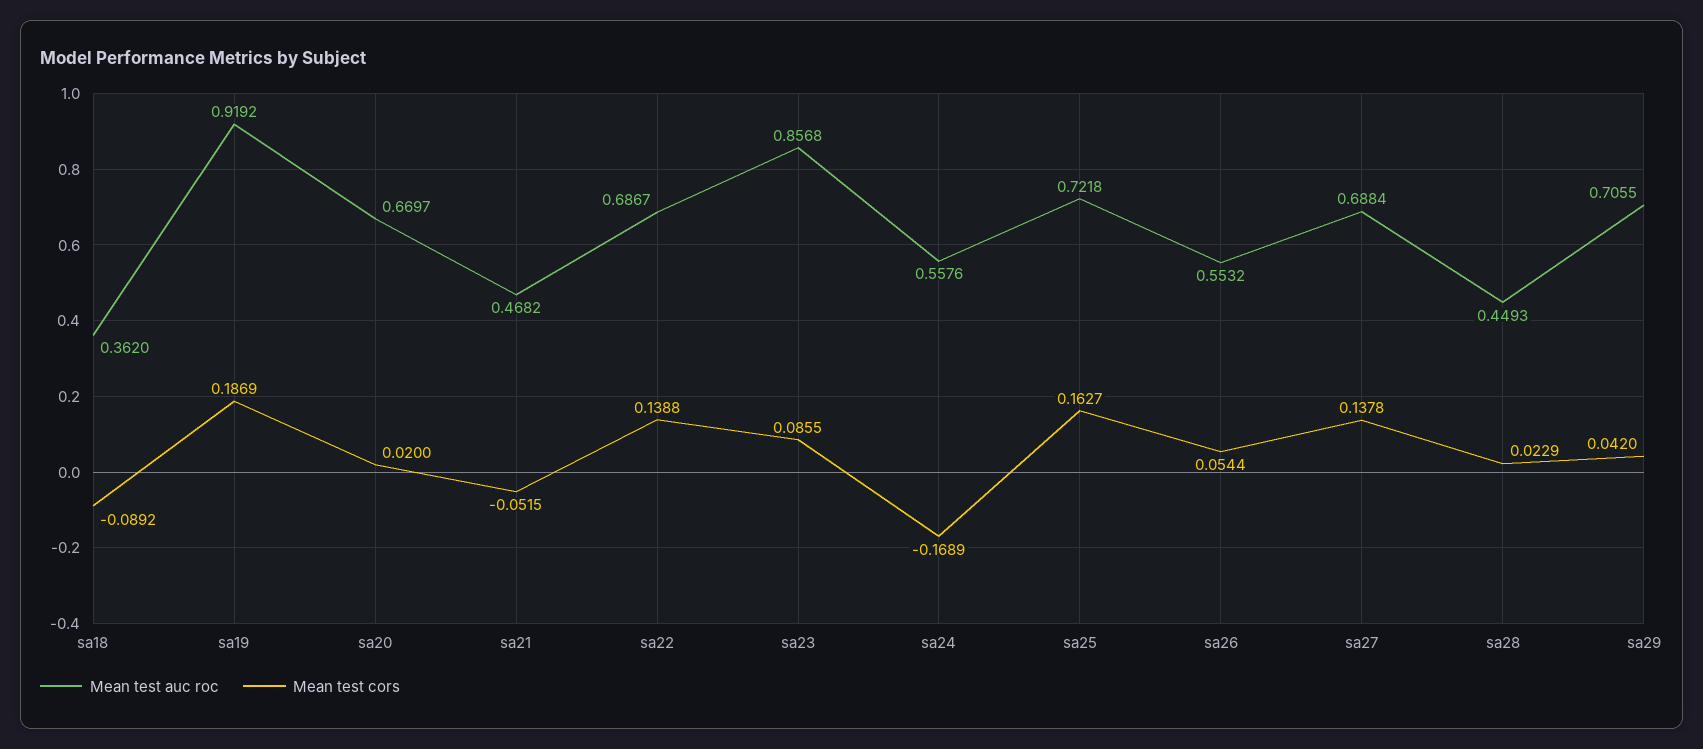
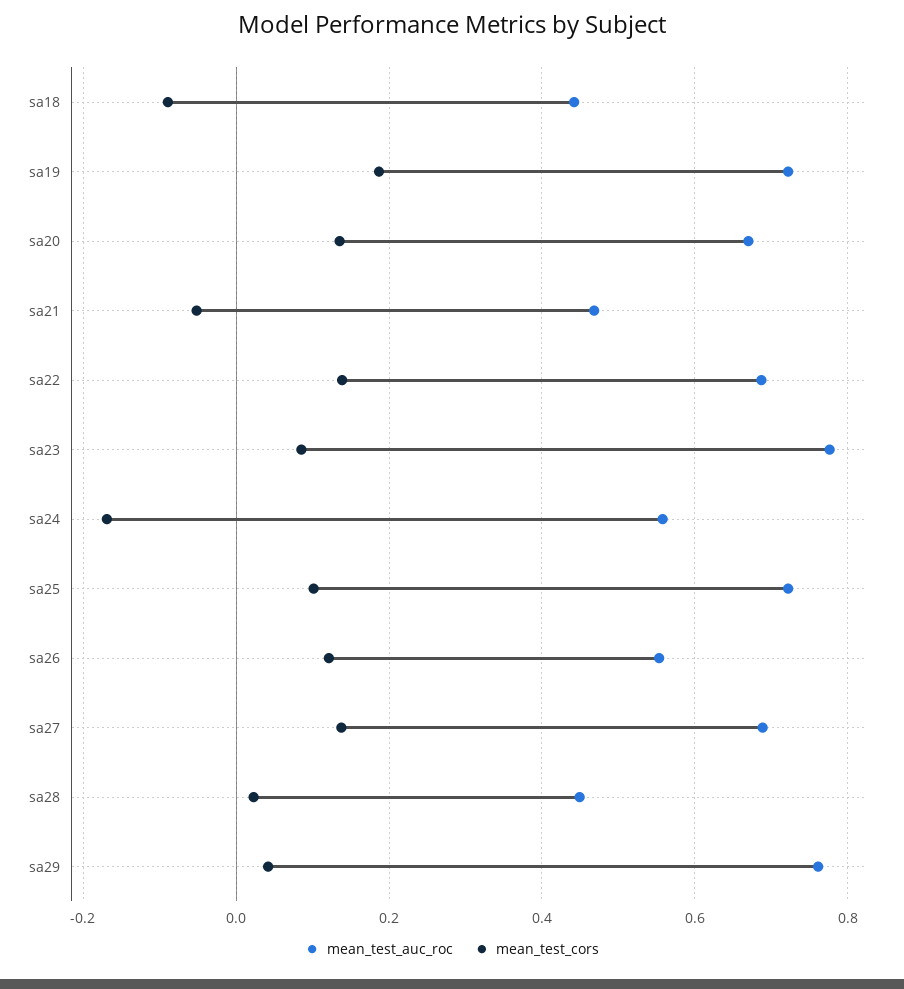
Mean test auc roc, sa18: 0.362 -> 0.44
Mean test auc roc, sa19: 0.9192 -> 0.72
Mean test cors, sa20: 0.02 -> 0.14
Mean test auc roc, sa23: 0.8568 -> 0.78
Mean test cors, sa25: 0.1627 -> 0.1
Mean test cors, sa26: 0.0544 -> 0.12
Mean test auc roc, sa29: 0.7055 -> 0.76

